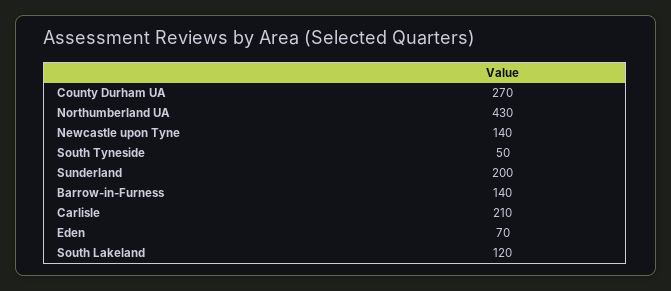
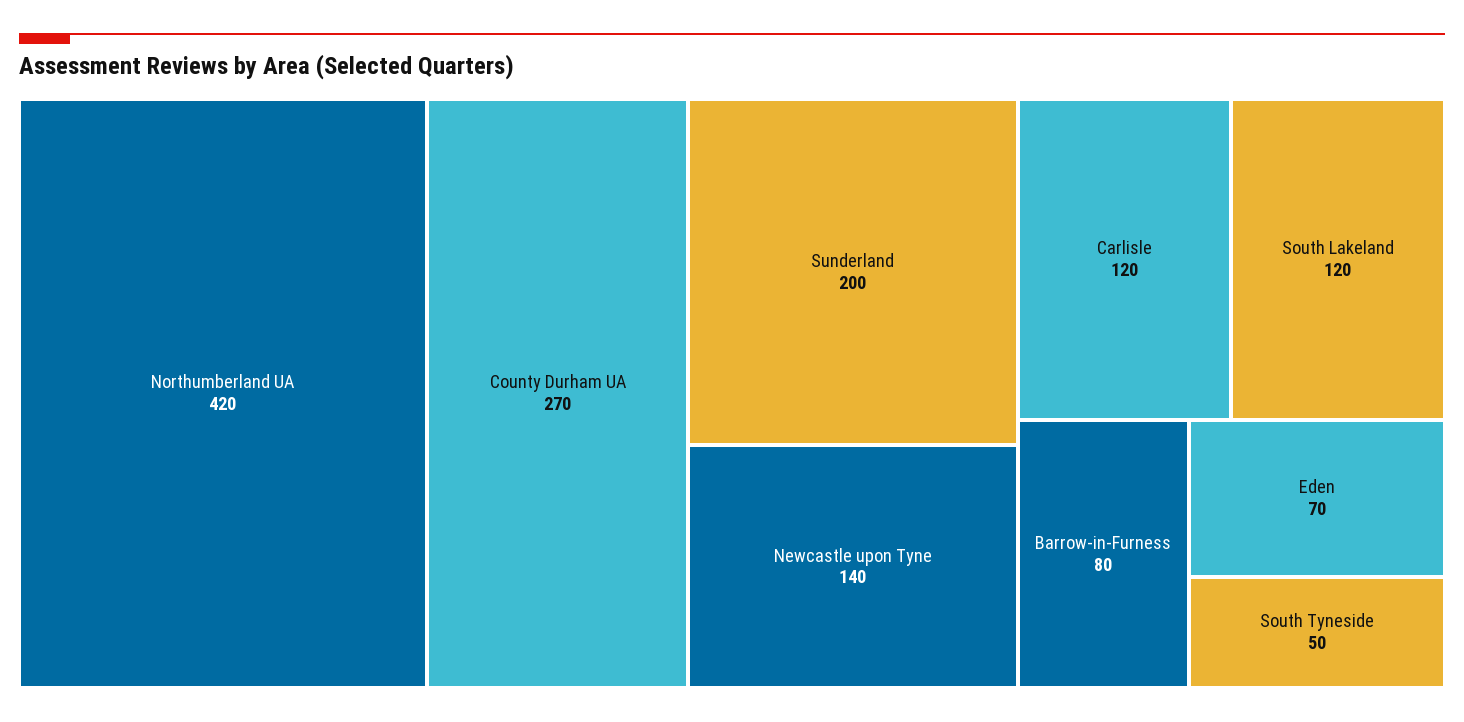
Northumberland UA: 430 -> 420
Barrow-in-Furness: 140 -> 80
Carlisle: 210 -> 120

